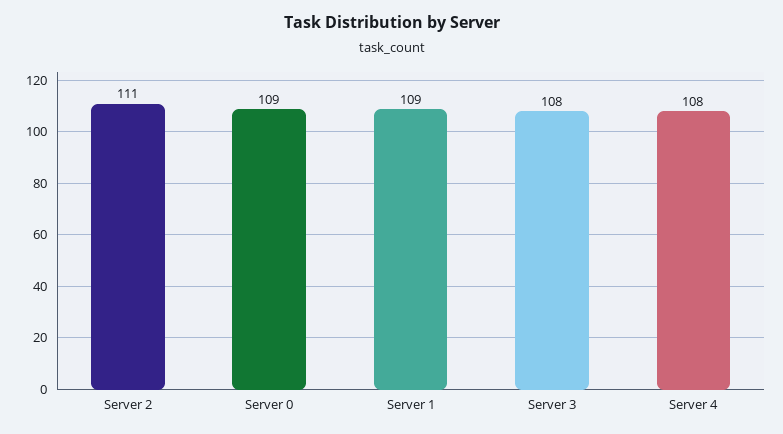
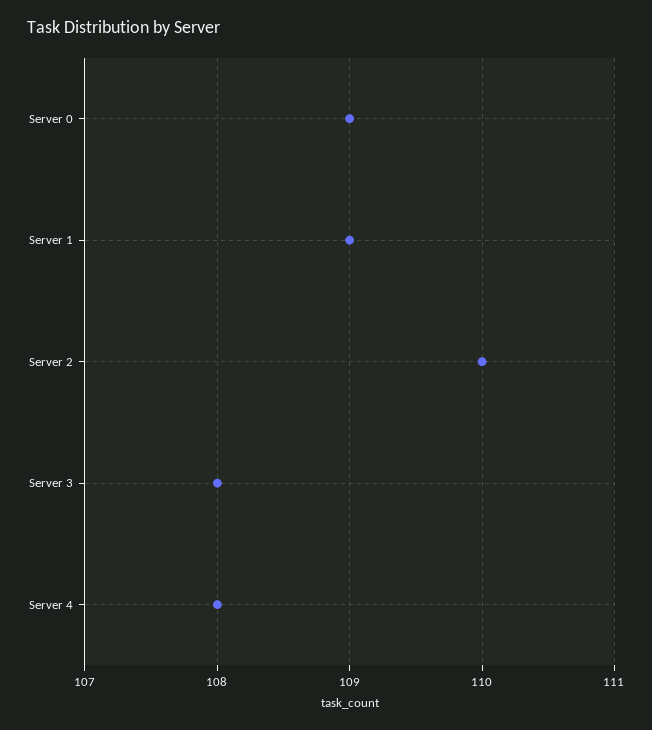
Server 2: 111 -> 110

